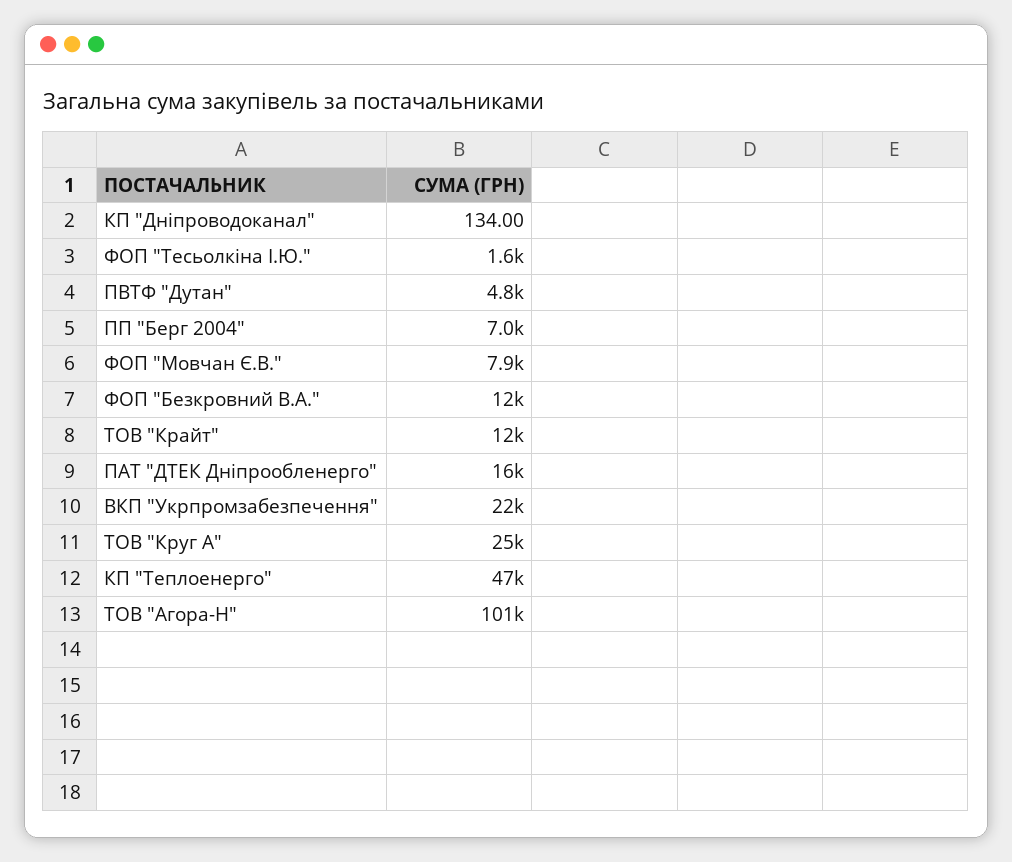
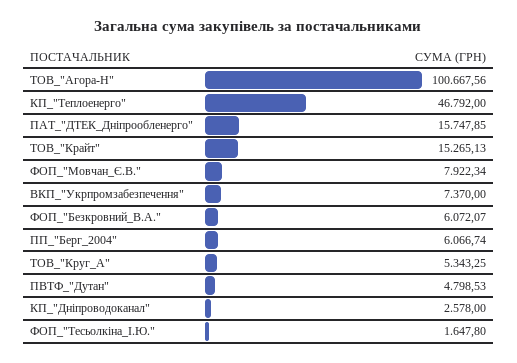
КП "Дніпроводоканал": 134 -> 2578
ПП "Берг 2004": 7000 -> 6066.74
ФОП "Безкровний В.А.": 12000 -> 6072.07
ТОВ "Крайт": 12000 -> 15265.13
ВКП "Укрпромзабезпечення": 22000 -> 7370
ТОВ "Круг А": 25000 -> 5343.25

